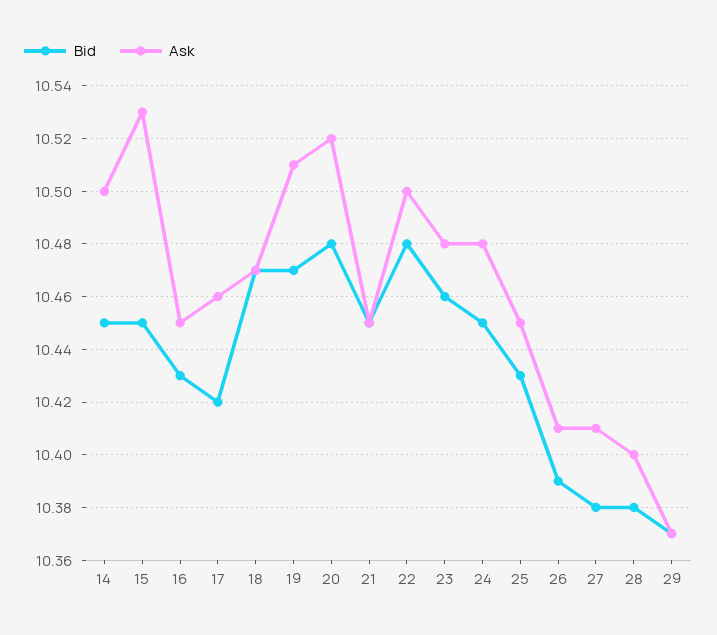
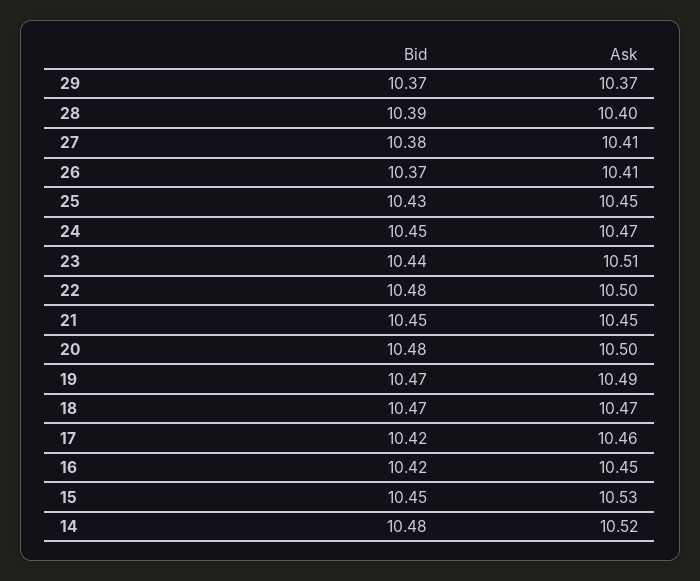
Bid, 14: 10.45 -> 10.48
Ask, 14: 10.5 -> 10.52
Bid, 16: 10.43 -> 10.42
Ask, 19: 10.51 -> 10.49
Ask, 20: 10.52 -> 10.5
Bid, 23: 10.46 -> 10.44
Ask, 23: 10.48 -> 10.51
Ask, 24: 10.48 -> 10.47
Bid, 26: 10.39 -> 10.37
Bid, 28: 10.38 -> 10.39

